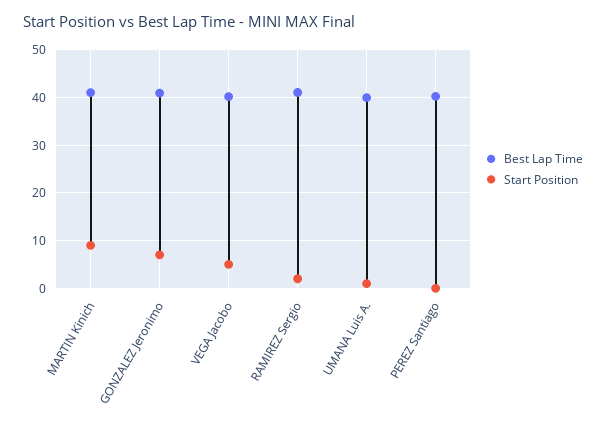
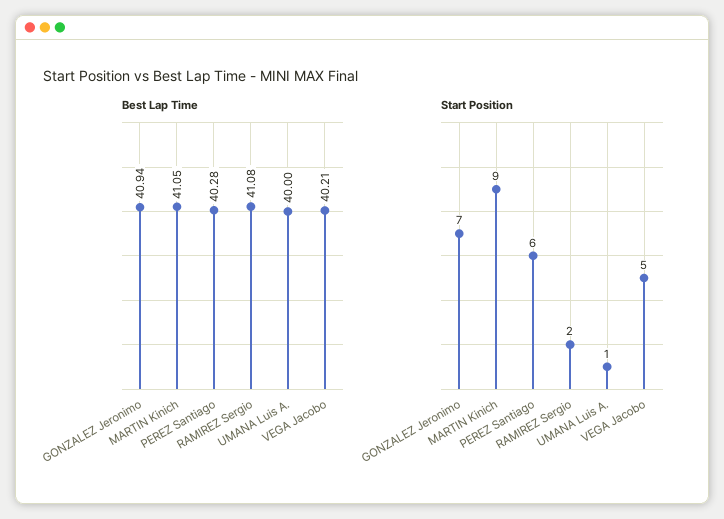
Start Position, PEREZ Santiago: 0 -> 6

